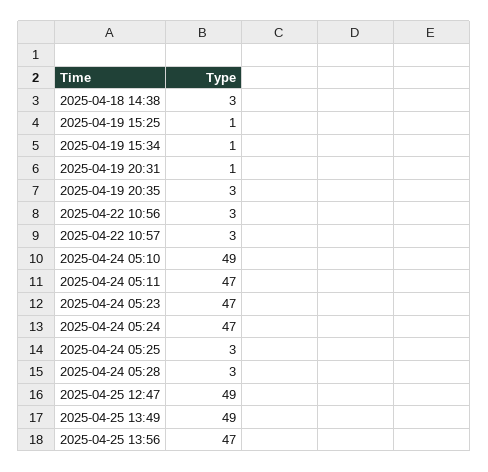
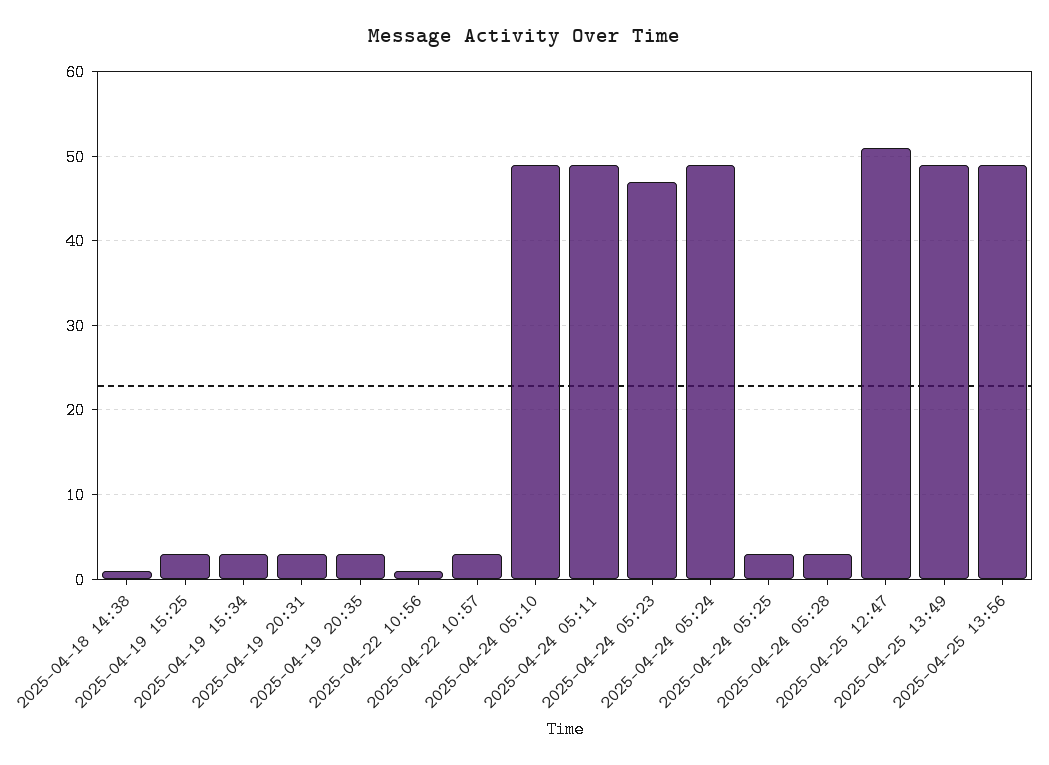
2025-04-18 14:38: 3 -> 1
2025-04-19 15:25: 1 -> 3
2025-04-19 15:34: 1 -> 3
2025-04-19 20:31: 1 -> 3
2025-04-22 10:56: 3 -> 1
2025-04-24 05:11: 47 -> 49
2025-04-24 05:24: 47 -> 49
2025-04-25 12:47: 49 -> 51
2025-04-25 13:56: 47 -> 49

